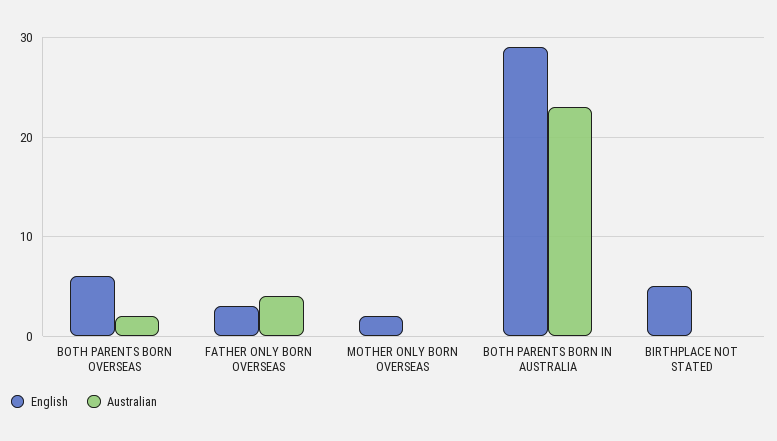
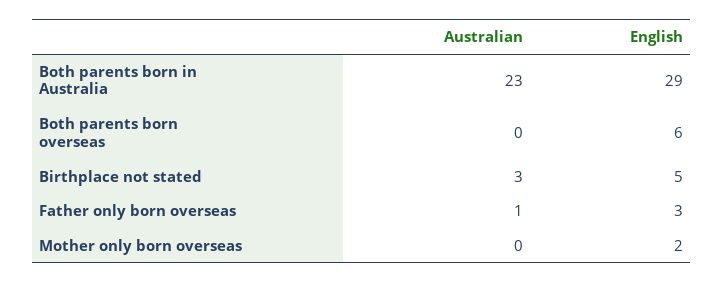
Australian, BOTH PARENTS BORN OVERSEAS: 2 -> 0
Australian, FATHER ONLY BORN OVERSEAS: 4 -> 1
Australian, BIRTHPLACE NOT STATED: 0 -> 3

